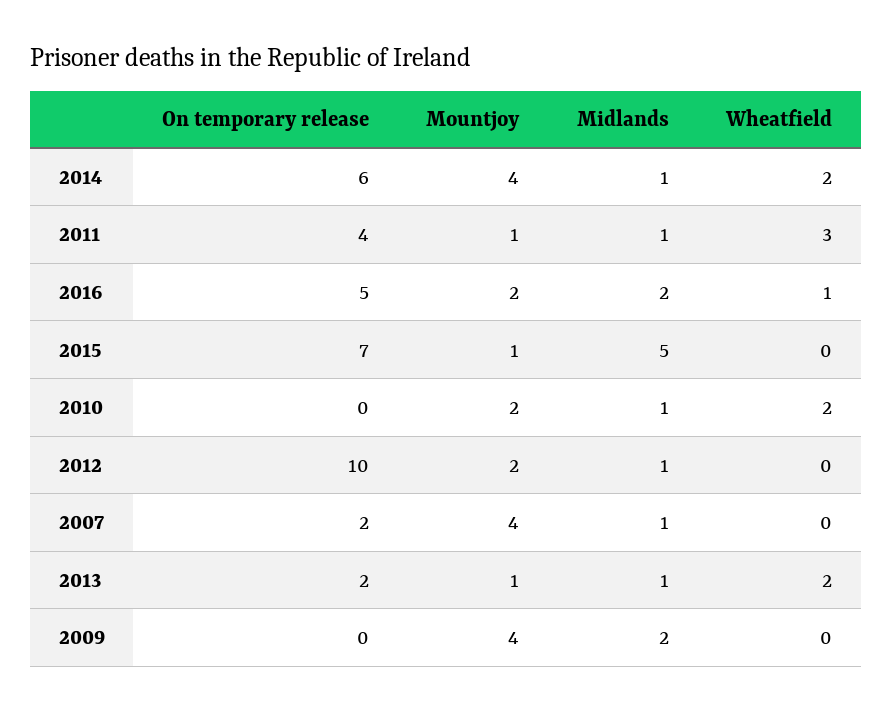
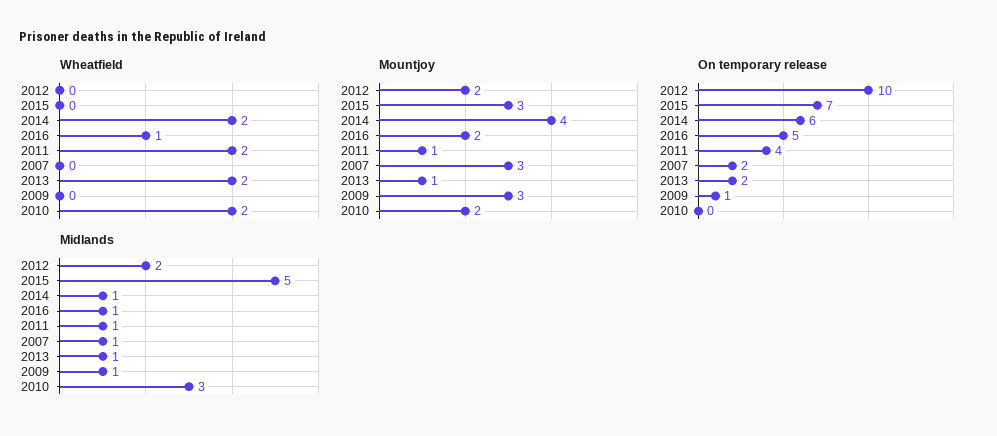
Wheatfield, 2011: 3 -> 2
Midlands, 2016: 2 -> 1
Mountjoy, 2015: 1 -> 3
Midlands, 2010: 1 -> 3
Midlands, 2012: 1 -> 2
Mountjoy, 2007: 4 -> 3
On temporary release, 2009: 0 -> 1
Mountjoy, 2009: 4 -> 3
Midlands, 2009: 2 -> 1

